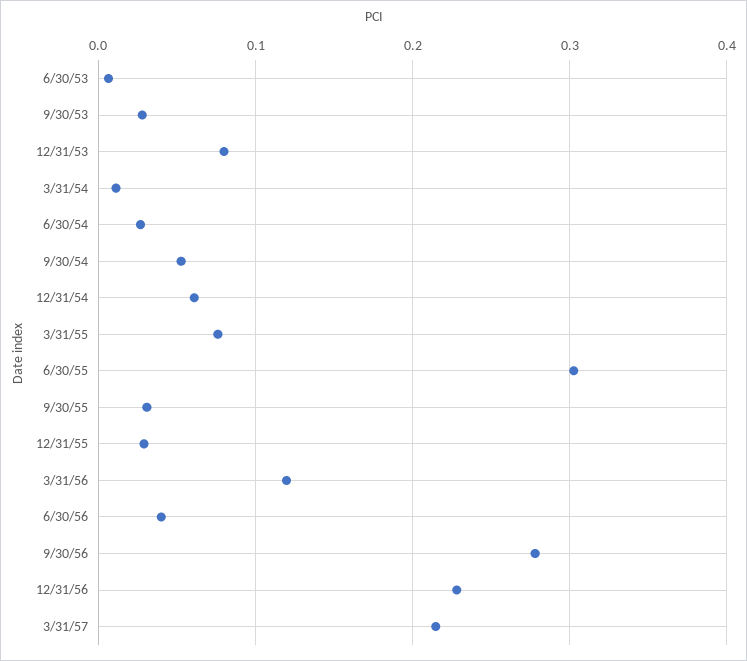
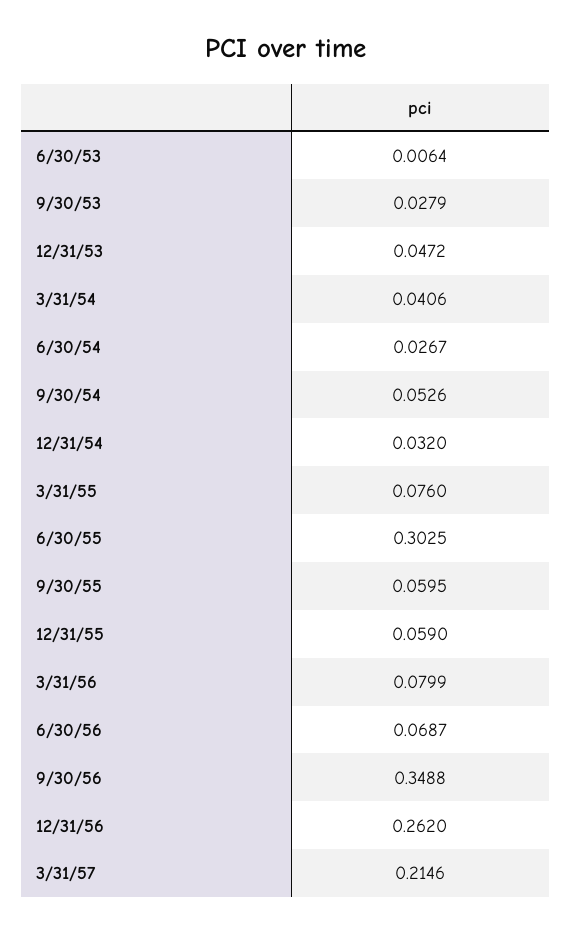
12/31/53: 0.08 -> 0.0472
3/31/54: 0.01 -> 0.0406
12/31/54: 0.06 -> 0.032
9/30/55: 0.03 -> 0.0595
12/31/55: 0.03 -> 0.059
3/31/56: 0.12 -> 0.0799
6/30/56: 0.04 -> 0.0687
9/30/56: 0.28 -> 0.3488
12/31/56: 0.23 -> 0.262

